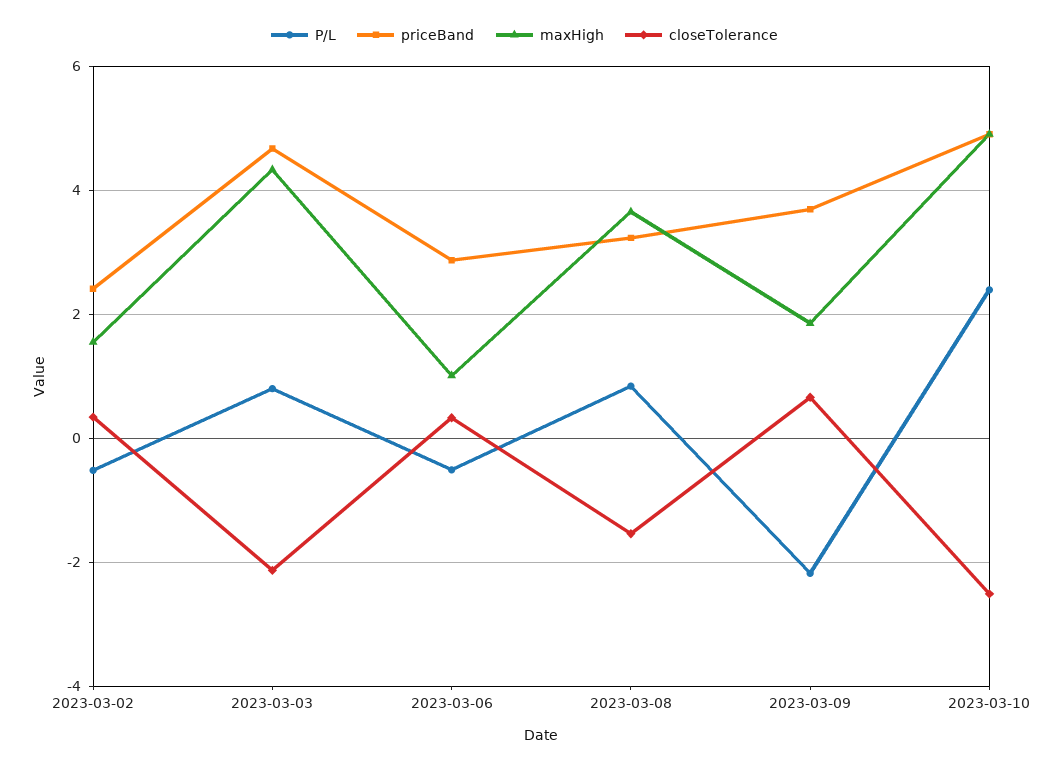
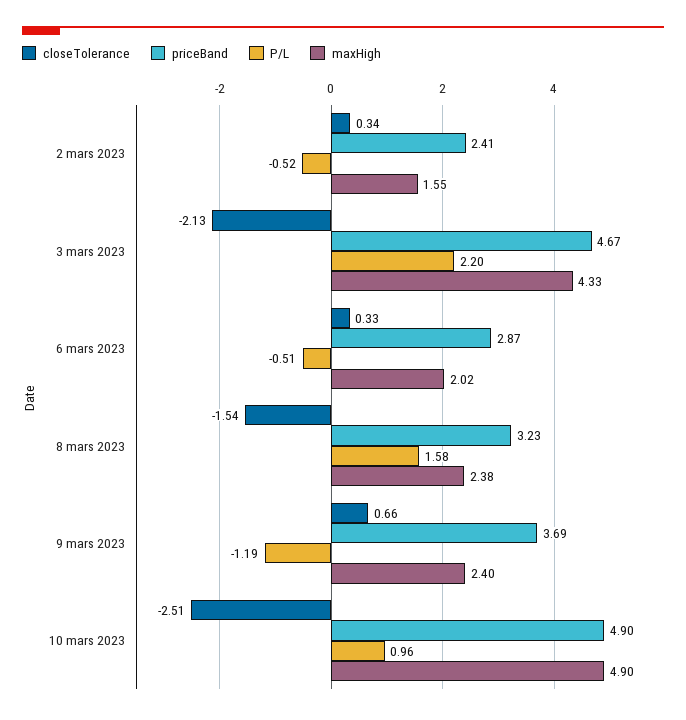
P/L, 2023-03-03: 0.8 -> 2.2
maxHigh, 2023-03-06: 1 -> 2.02
P/L, 2023-03-08: 0.8 -> 1.58
maxHigh, 2023-03-08: 3.6 -> 2.38
P/L, 2023-03-09: -2.2 -> -1.19
maxHigh, 2023-03-09: 1.8 -> 2.4
P/L, 2023-03-10: 2.4 -> 0.96

